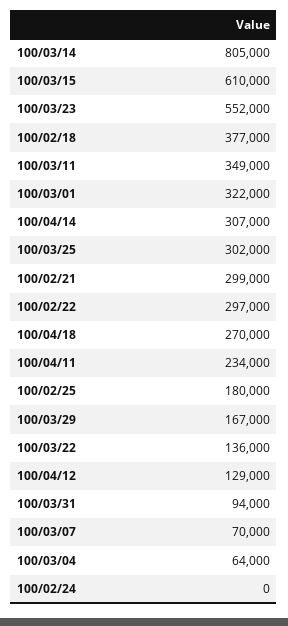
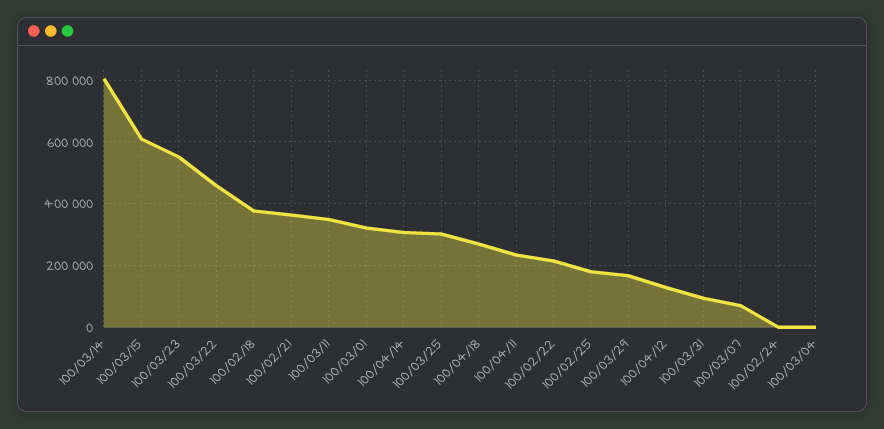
100/02/21: 299000 -> 360000
100/02/22: 297000 -> 220000
100/03/22: 136000 -> 460000
100/03/04: 64000 -> 0

